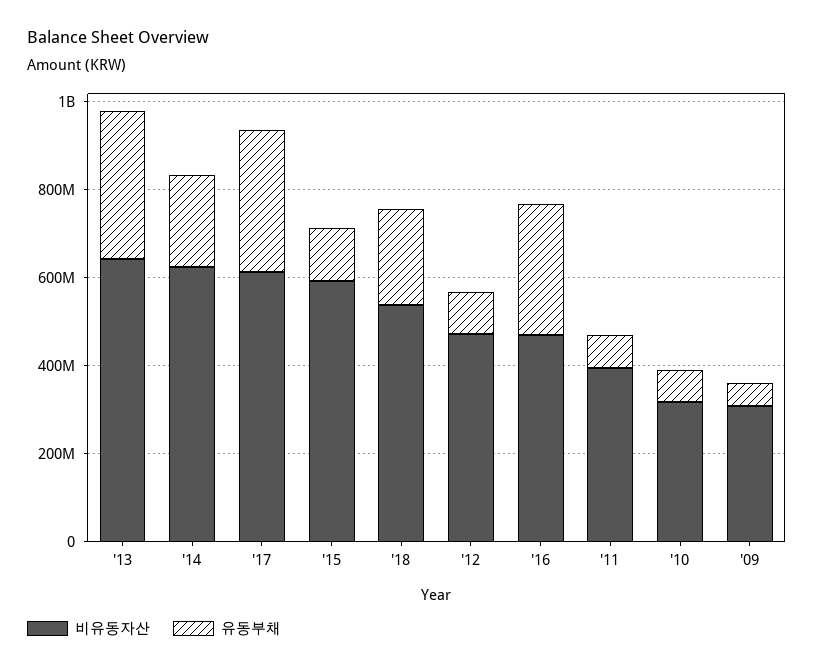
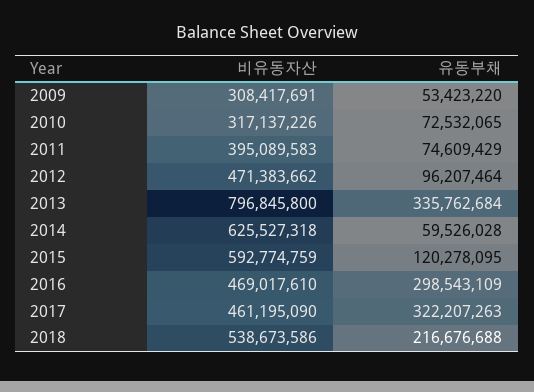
비유동자산, '13: 650000000 -> 796845800
유동부채, '14: 200000000 -> 59526028
비유동자산, '17: 600000000 -> 461195090

